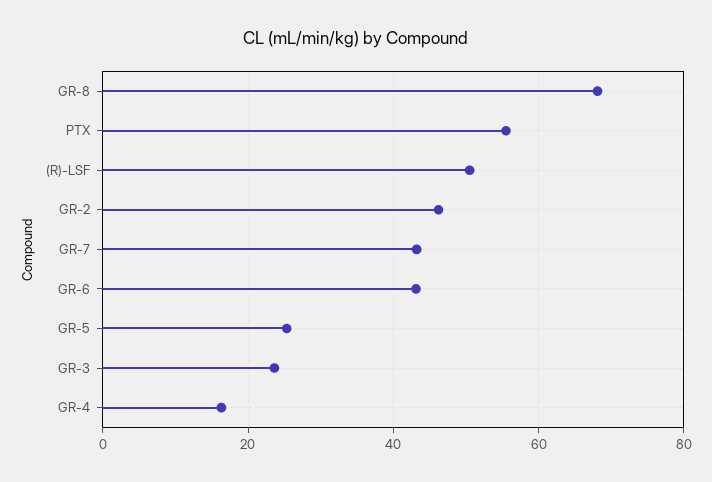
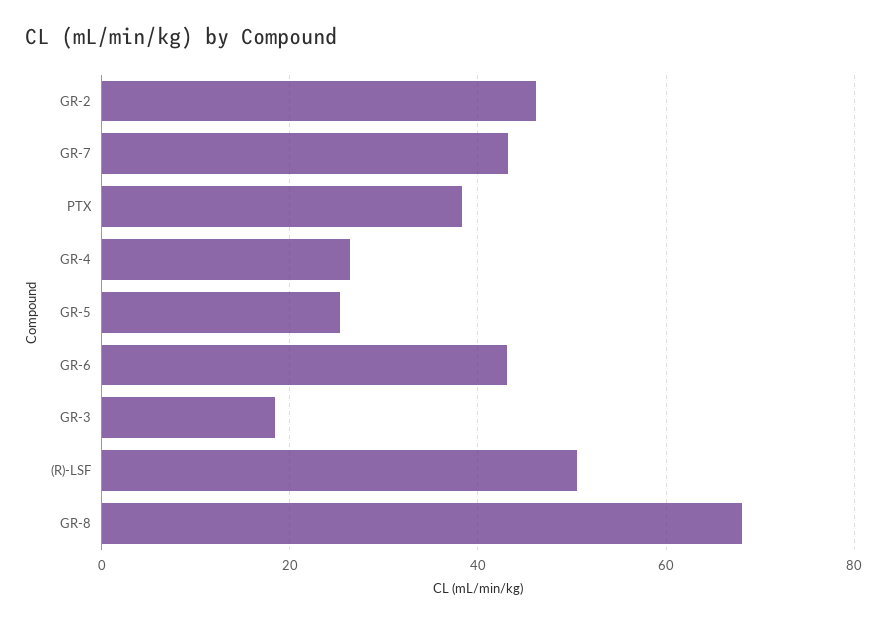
PTX: 56 -> 38
GR-3: 24 -> 18
GR-4: 16 -> 26

